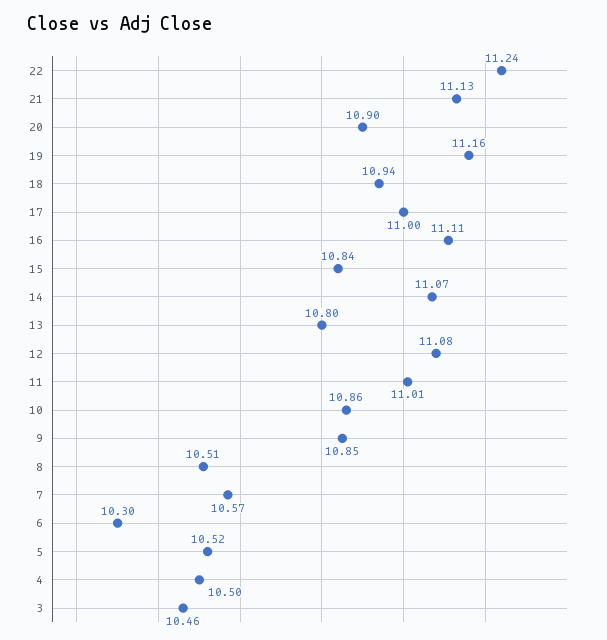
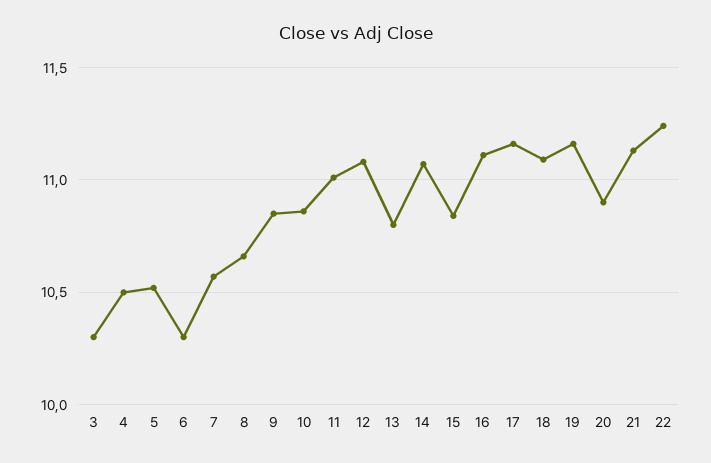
18: 10.94 -> 11.1
17: 11 -> 11.15
8: 10.51 -> 10.65
3: 10.46 -> 10.3

